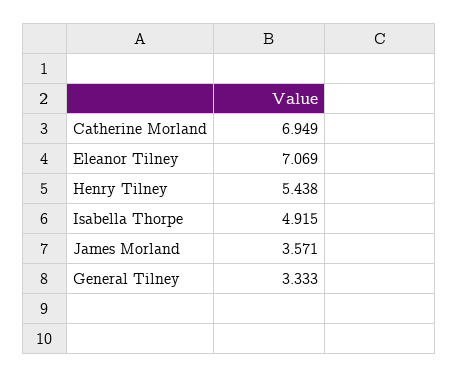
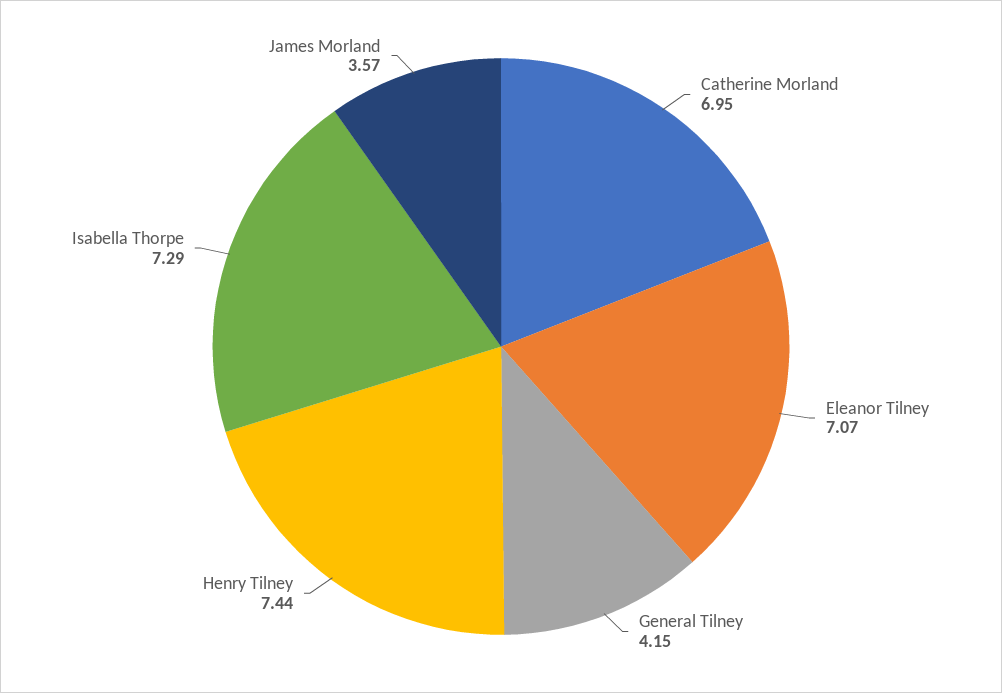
Henry Tilney: 5.438 -> 7.44
Isabella Thorpe: 4.915 -> 7.29
General Tilney: 3.333 -> 4.15

